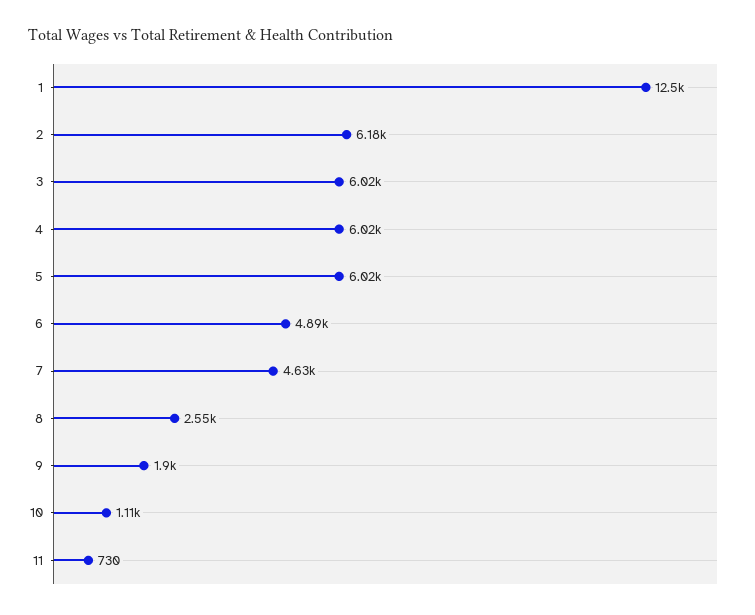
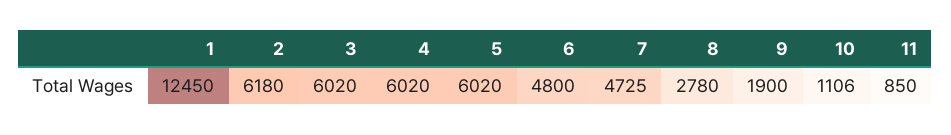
6: 4890 -> 4800
7: 4630 -> 4725
8: 2550 -> 2780
11: 730 -> 850

